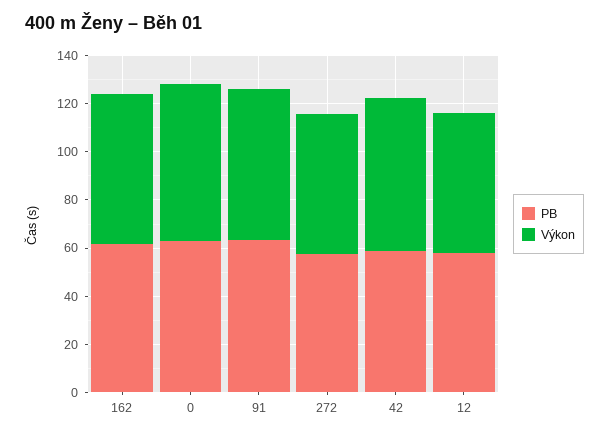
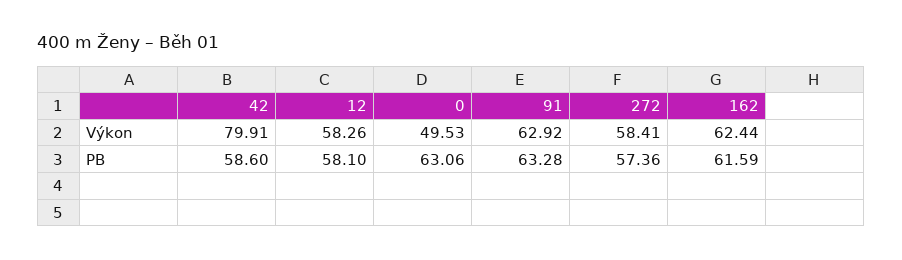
Výkon, 0: 65 -> 49.53
Výkon, 42: 65 -> 79.91

